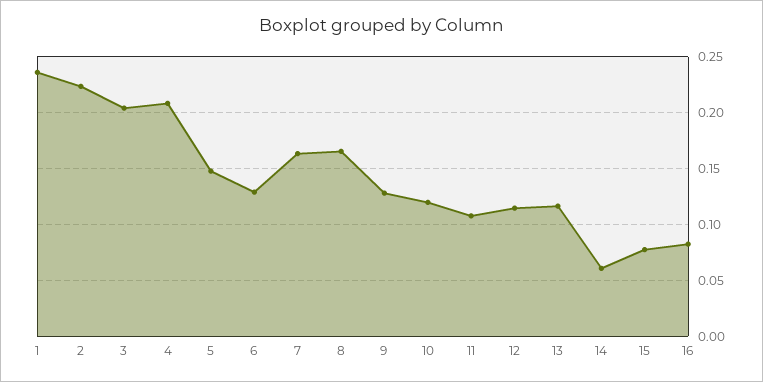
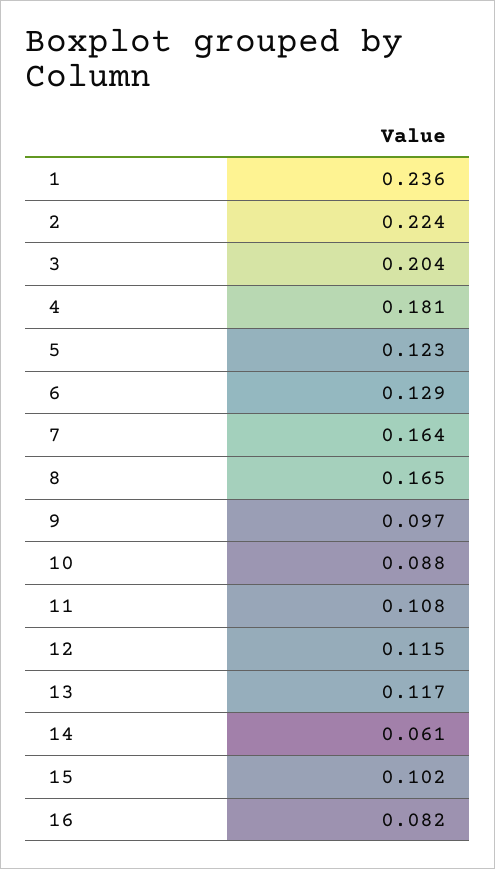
4: 0.21 -> 0.181
5: 0.15 -> 0.123
9: 0.13 -> 0.097
10: 0.12 -> 0.088
15: 0.08 -> 0.102

